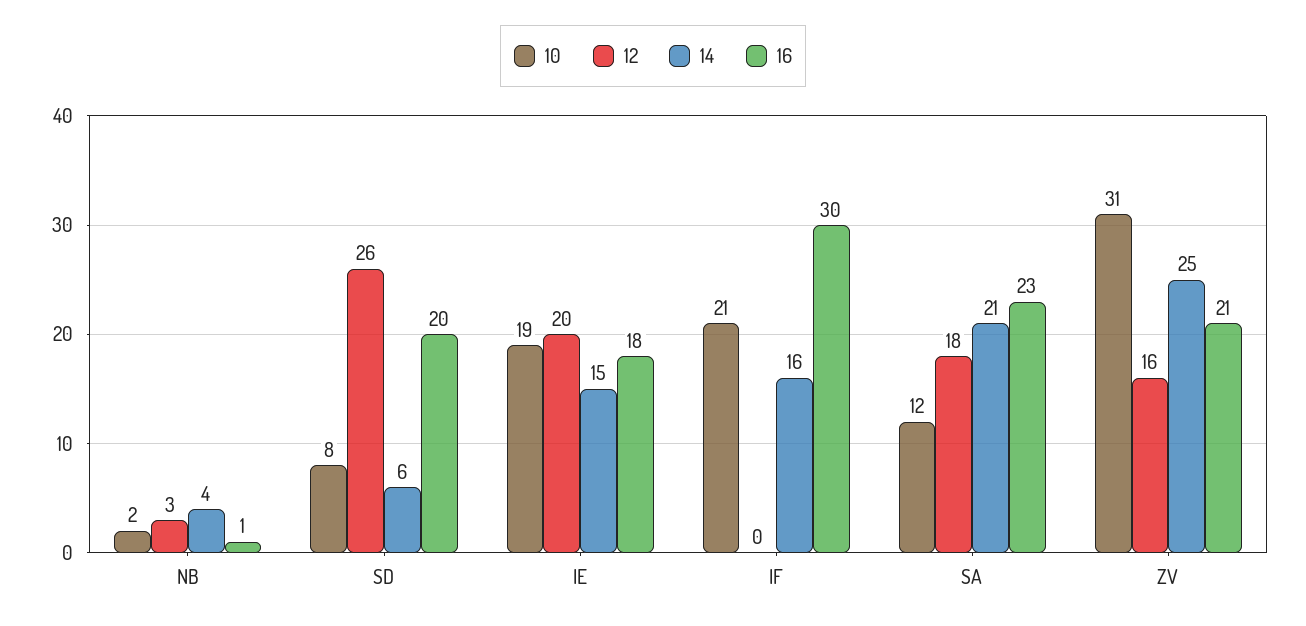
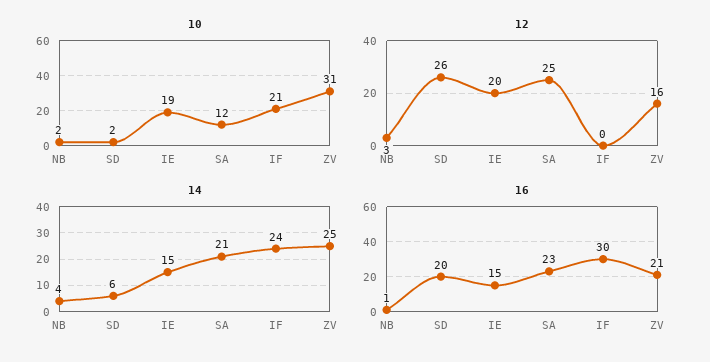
10, SD: 8 -> 2
16, IE: 18 -> 15
14, IF: 16 -> 24
12, SA: 18 -> 25

